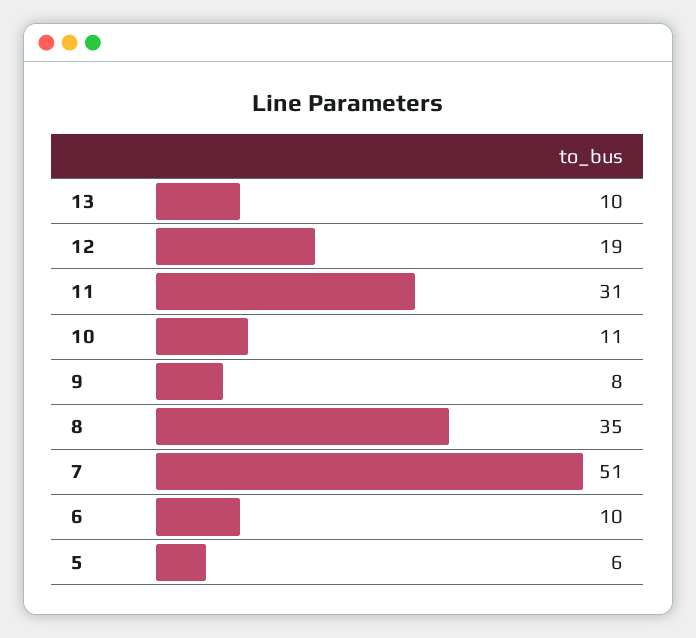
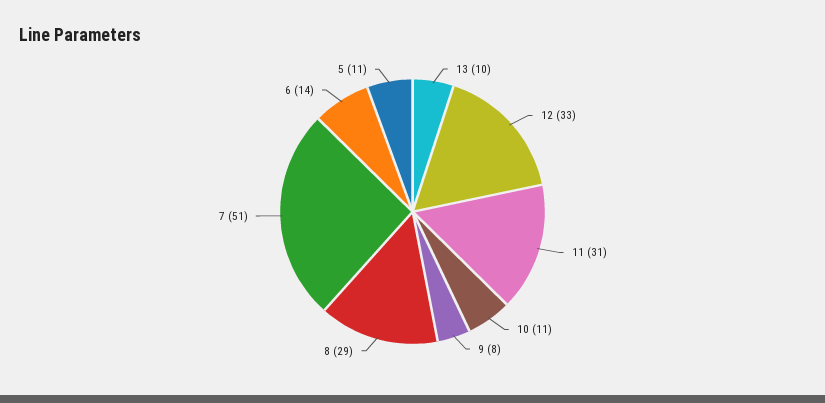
12: 19 -> 33
8: 35 -> 29
6: 10 -> 14
5: 6 -> 11

